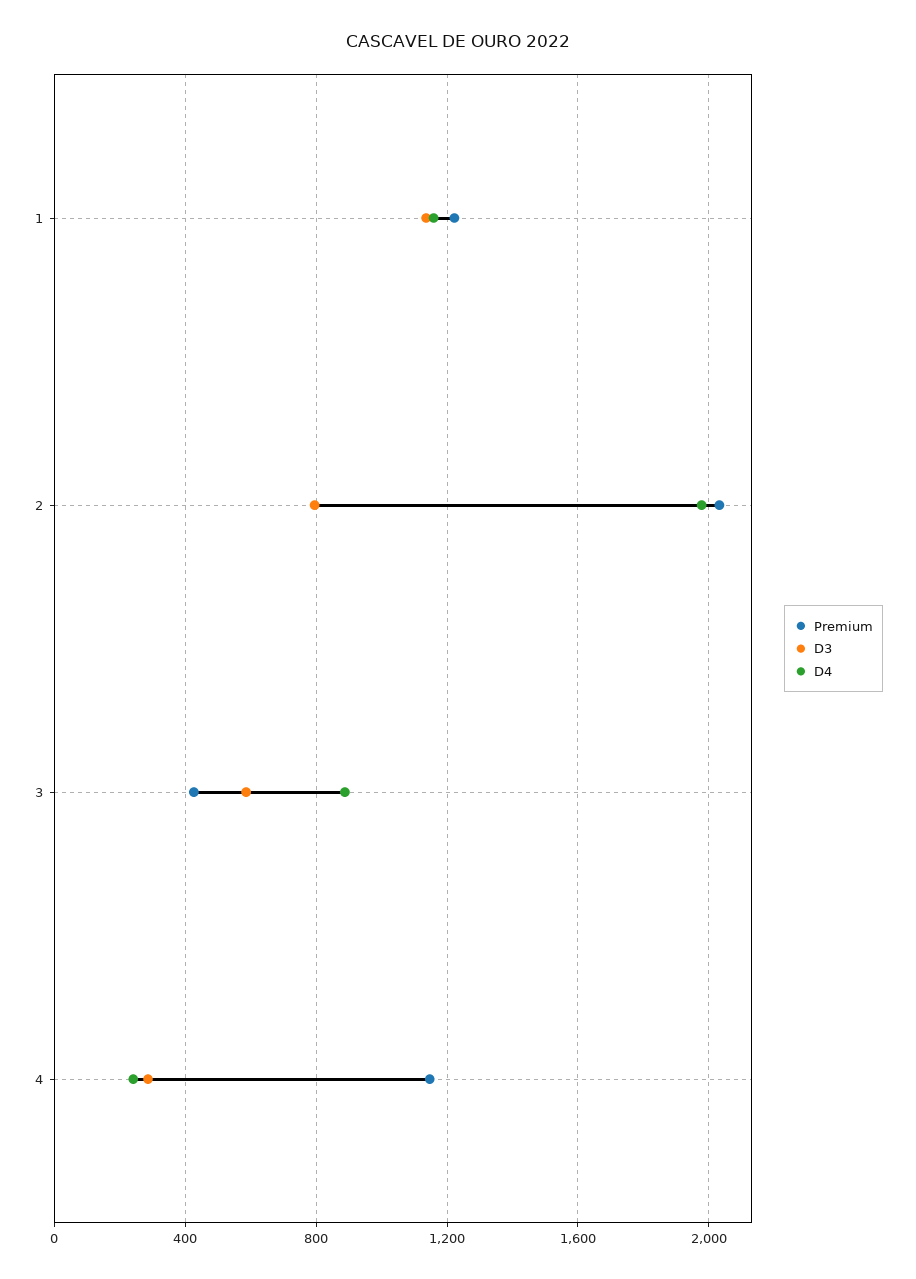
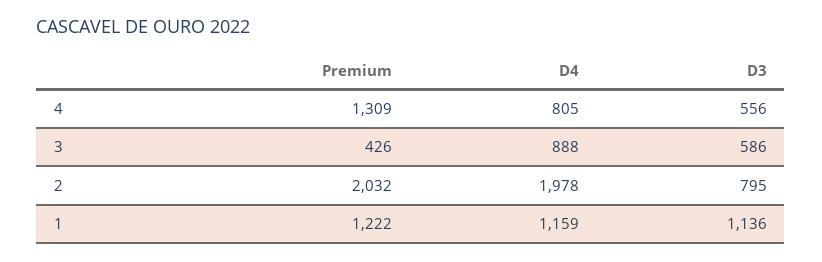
Premium, 4: 1150 -> 1309
D3, 4: 300 -> 556
D4, 4: 250 -> 805

